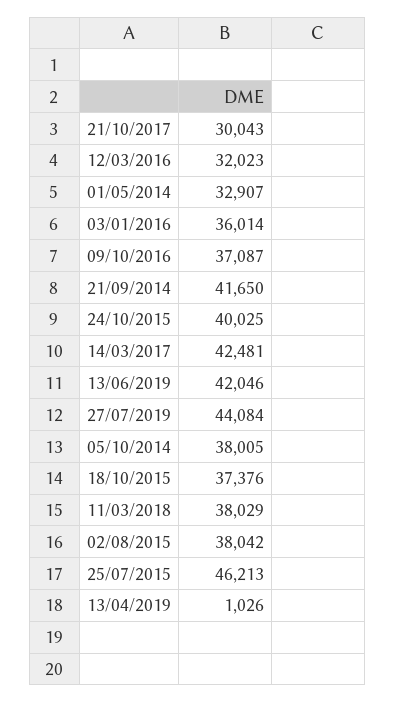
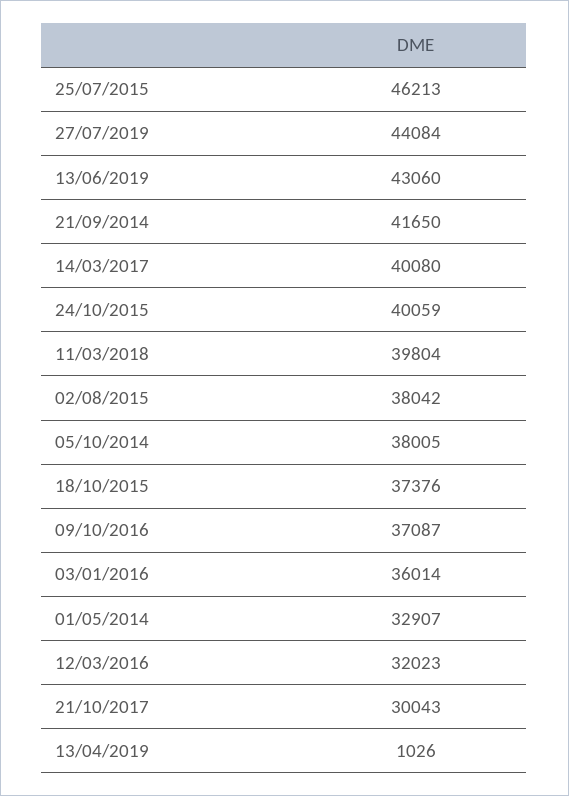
24/10/2015: 40025 -> 40059
14/03/2017: 42481 -> 40080
13/06/2019: 42046 -> 43060
11/03/2018: 38029 -> 39804

